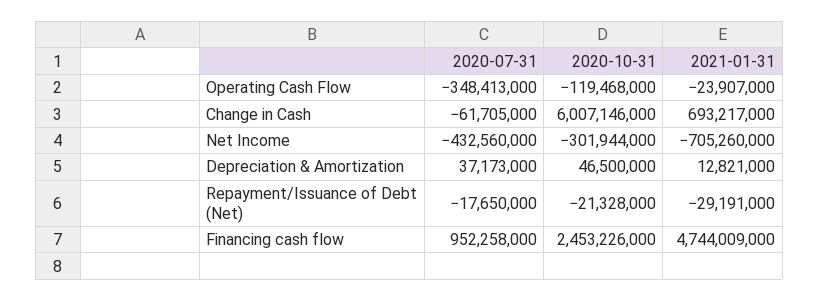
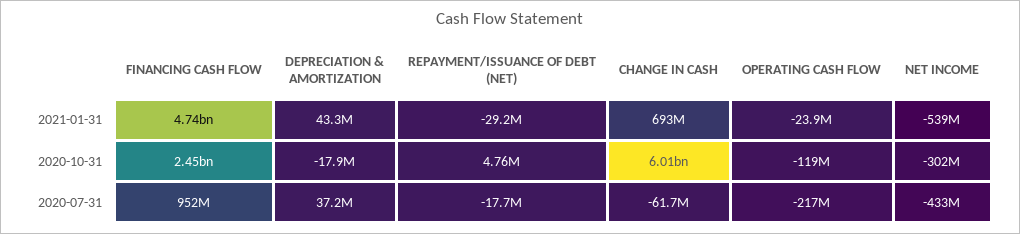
2020-07-31, Operating Cash Flow: -348413000 -> -217000000
2021-01-31, Net Income: -705260000 -> -539000000
2020-10-31, Depreciation & Amortization: 46500000 -> -17900000
2021-01-31, Depreciation & Amortization: 12821000 -> 43300000
2020-10-31, Repayment/Issuance of Debt (Net): -21328000 -> 4760000

